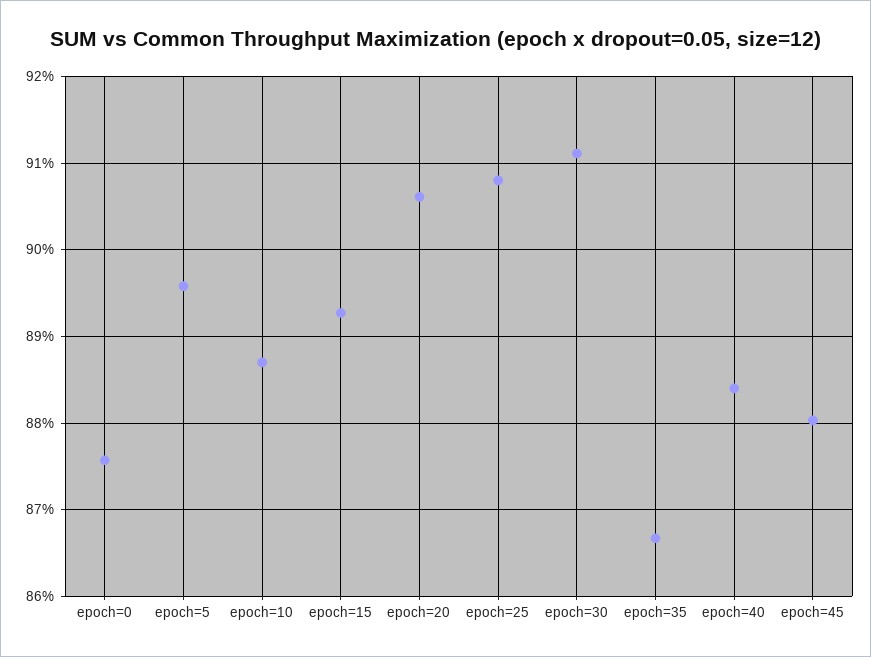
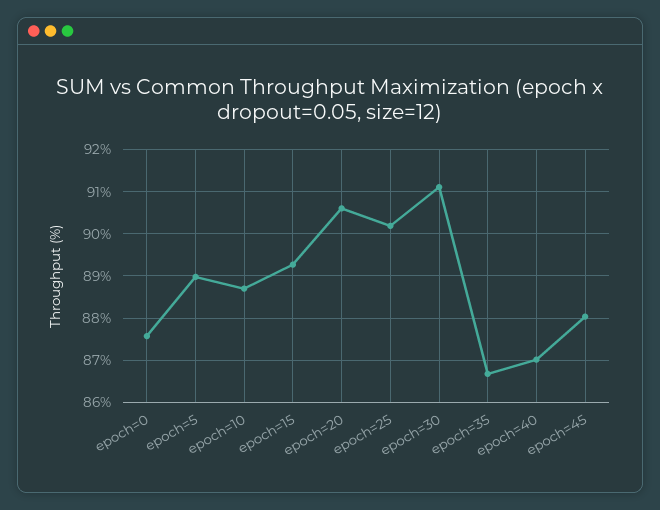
epoch=5: 89.6 -> 89
epoch=25: 90.8 -> 90.2
epoch=40: 88.4 -> 87

